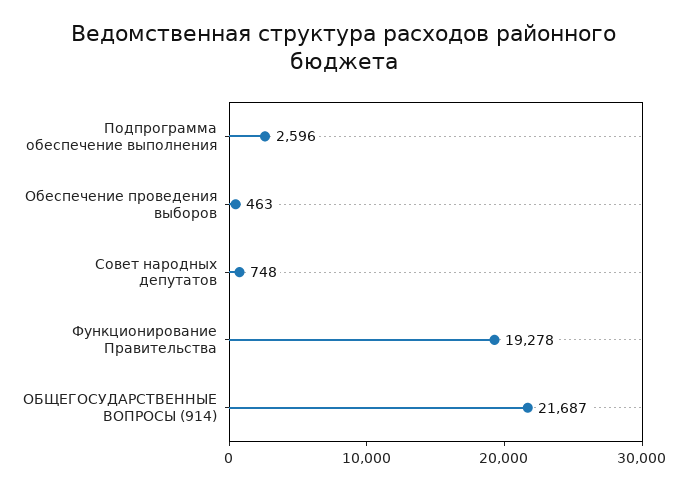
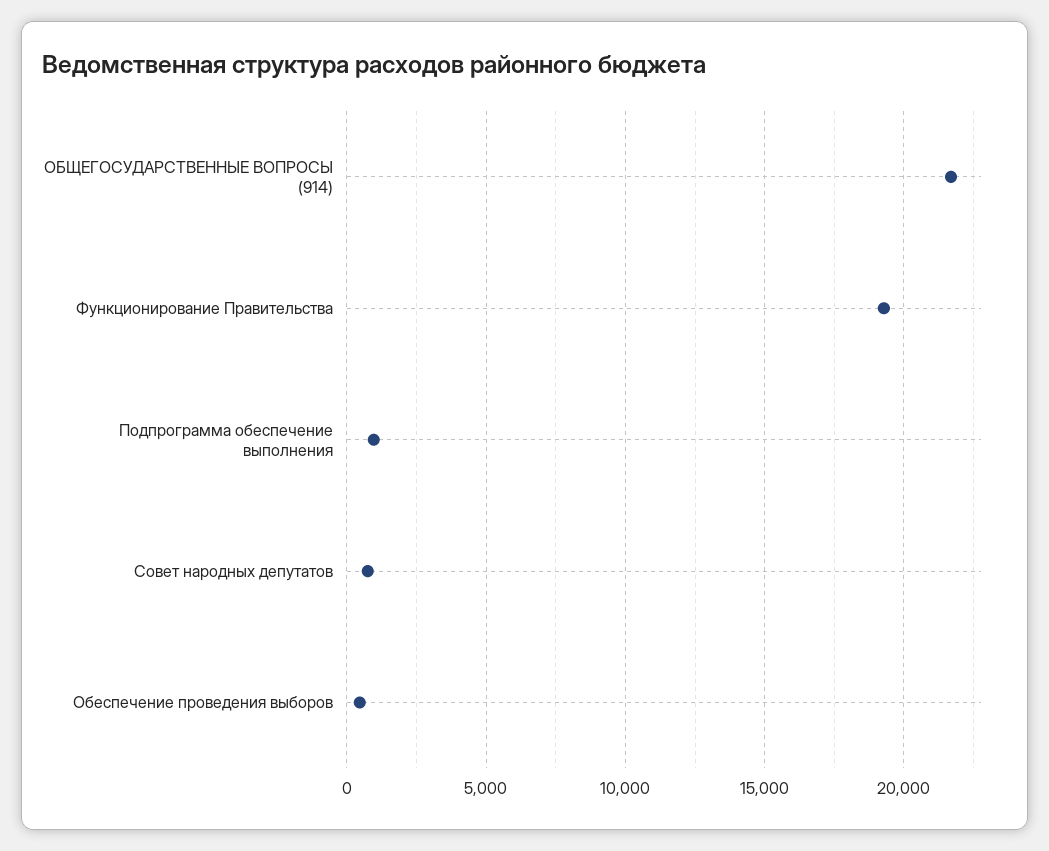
Подпрограмма обеспечение выполнения: 2596 -> 1000

